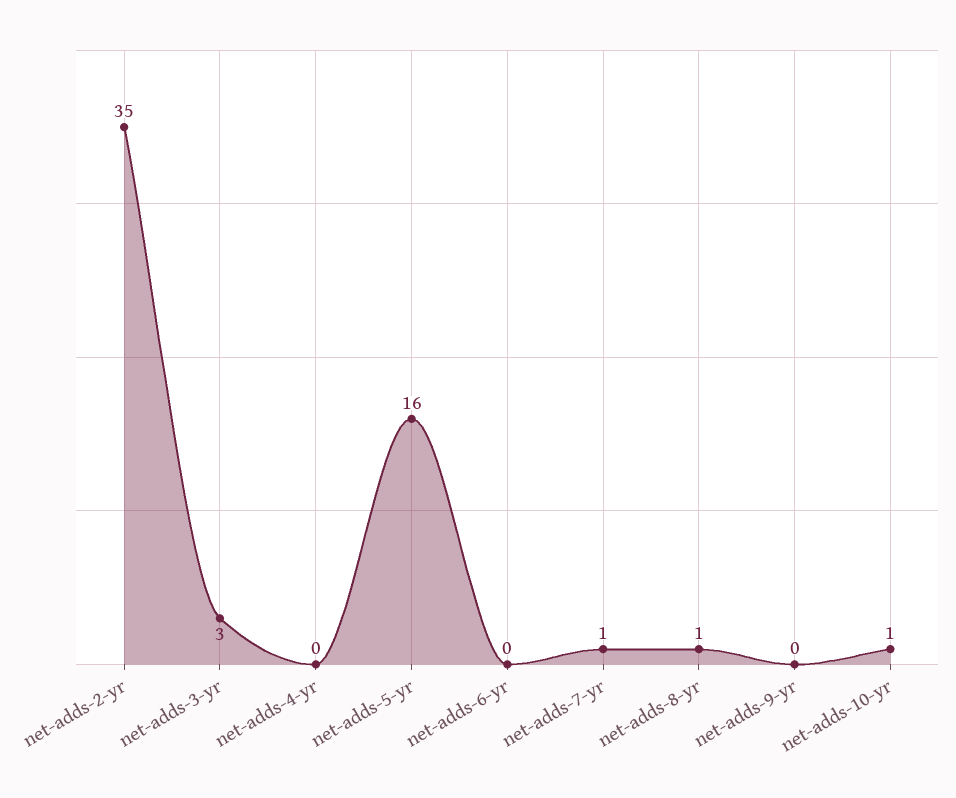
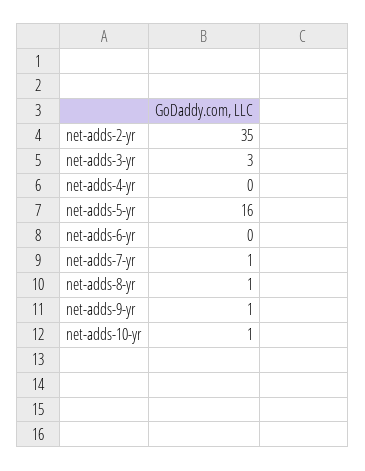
net-adds-9-yr: 0 -> 1

